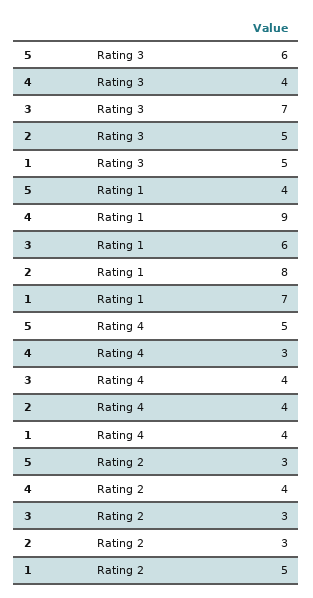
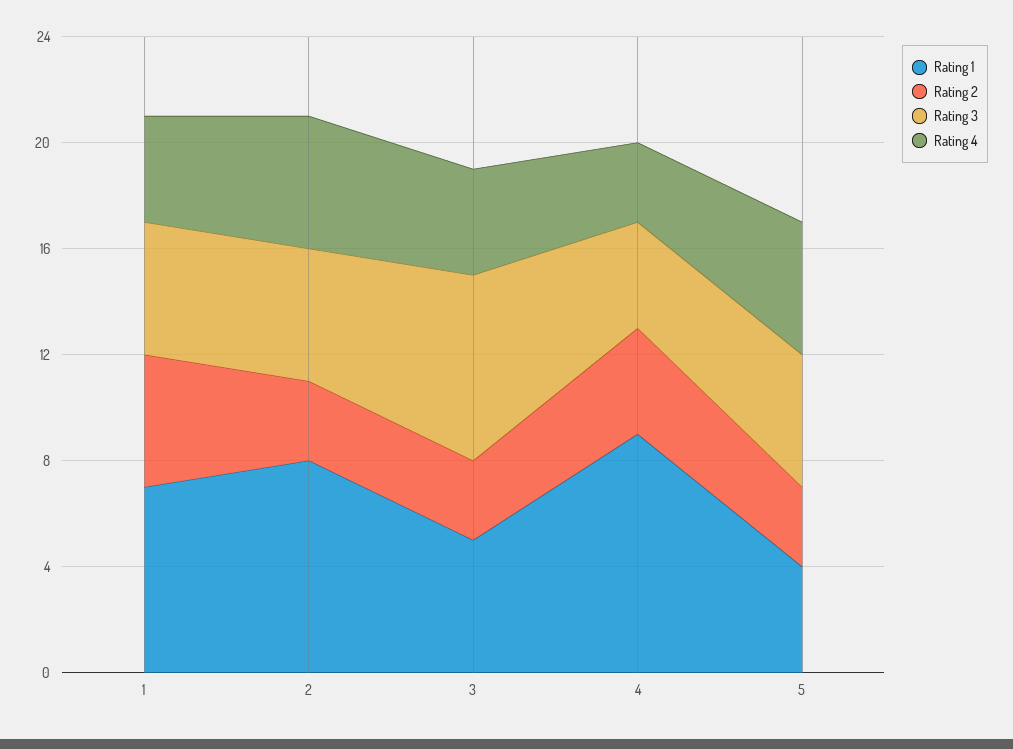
Rating 3, 5: 6 -> 5
Rating 1, 3: 6 -> 5
Rating 4, 2: 4 -> 5

